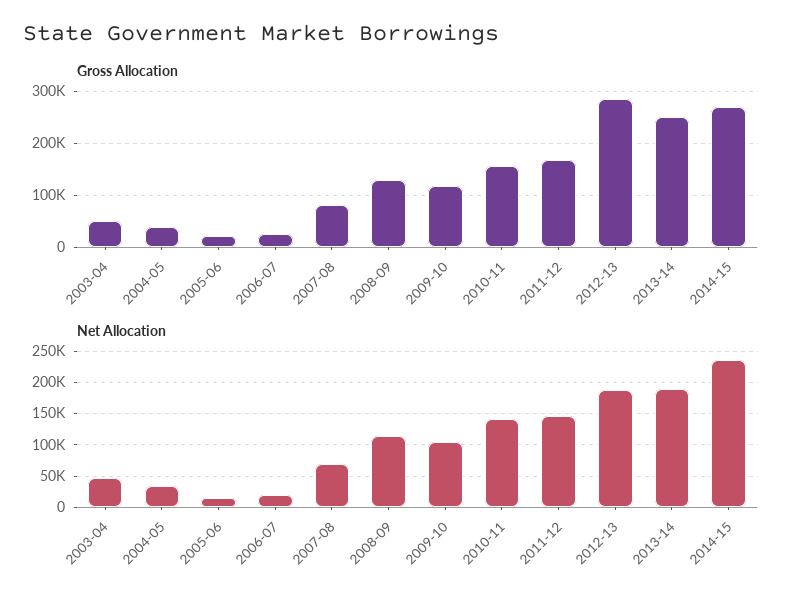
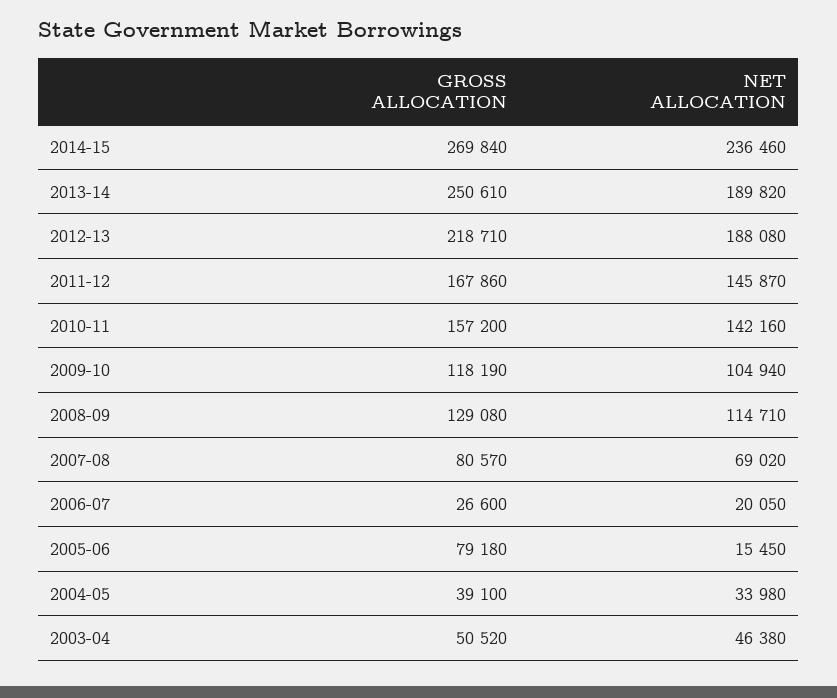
Gross Allocation, 2005-06: 20000 -> 79180
Gross Allocation, 2012-13: 280000 -> 218710

